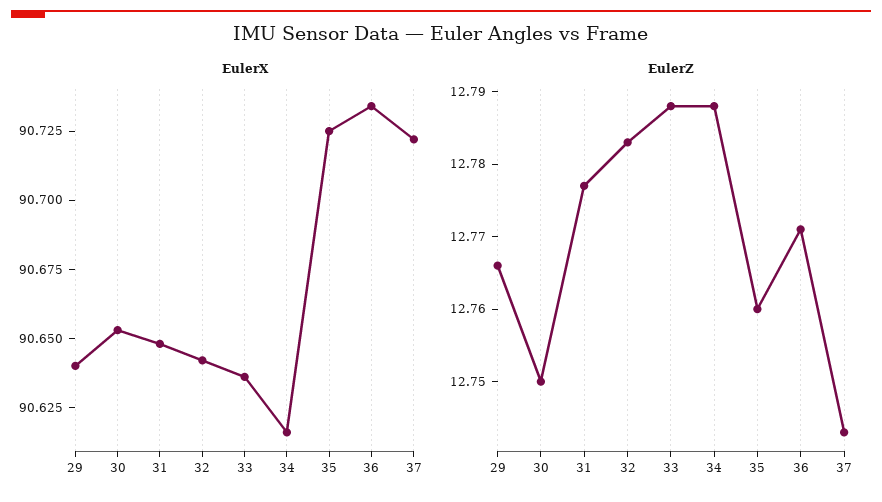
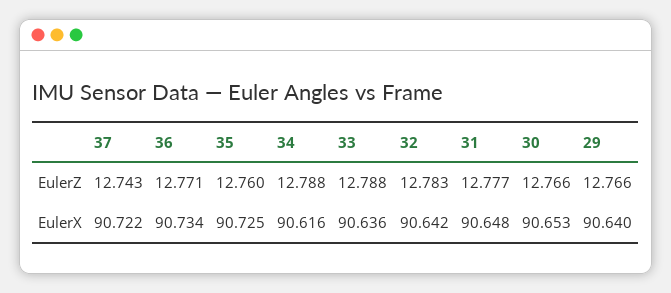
EulerZ, 30: 12.75 -> 12.766

